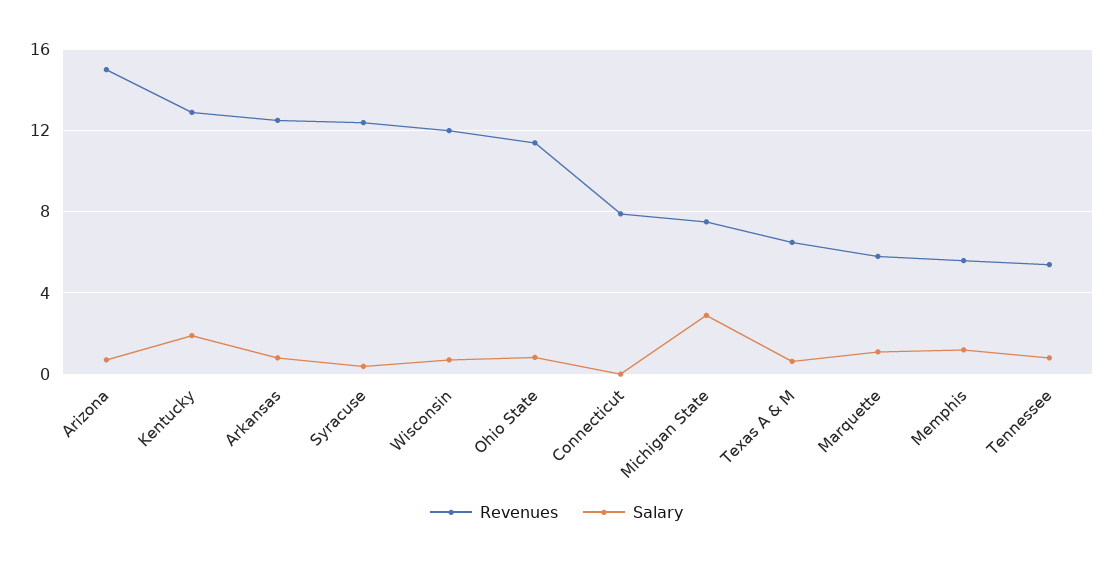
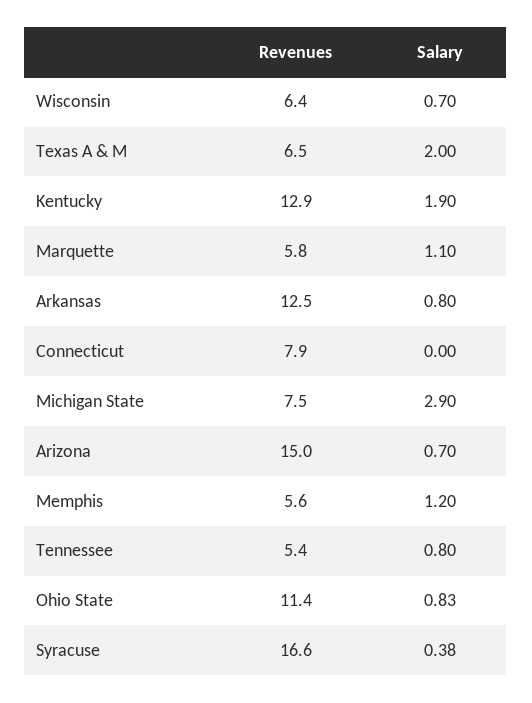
Revenues, Syracuse: 12.5 -> 16.6
Revenues, Wisconsin: 12 -> 6.4
Salary, Texas A & M: 0.5 -> 2

